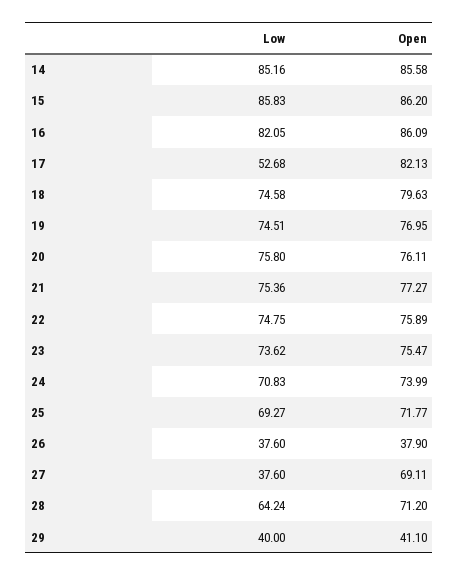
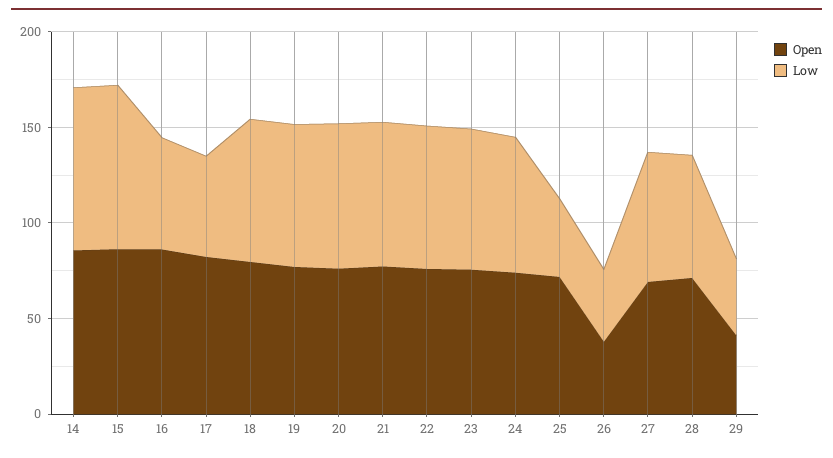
Low, 16: 82.05 -> 60
Low, 25: 69.27 -> 40
Low, 27: 37.6 -> 70

